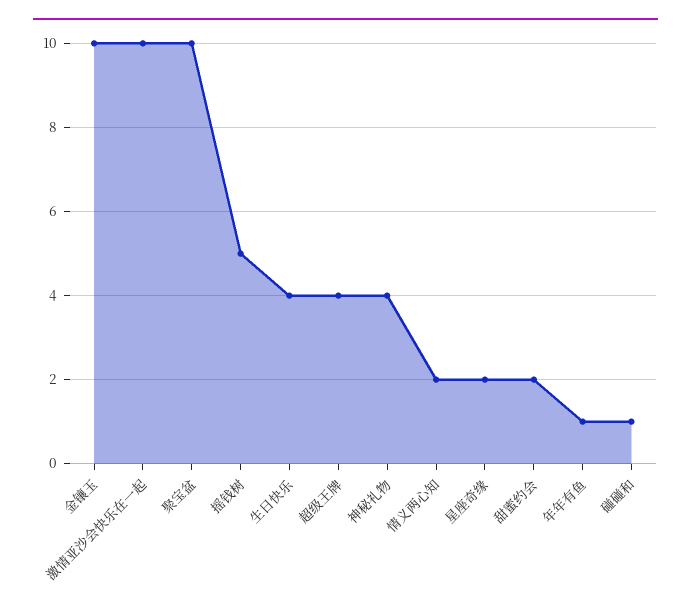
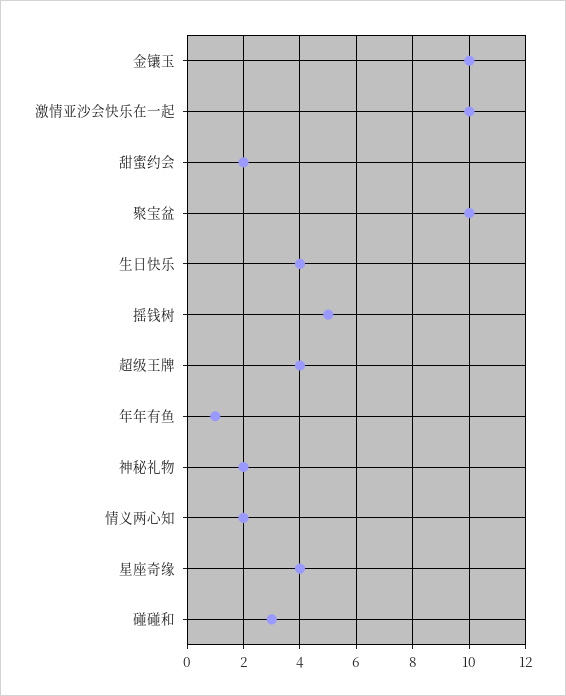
神秘礼物: 4 -> 2
星座奇缘: 2 -> 4
碰碰和: 1 -> 3

